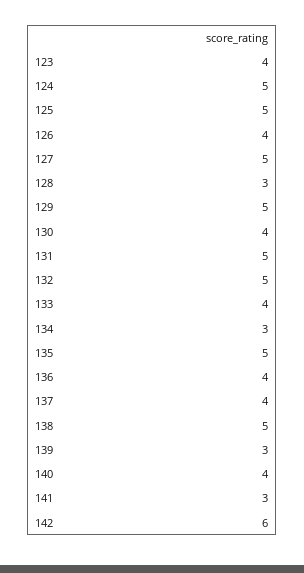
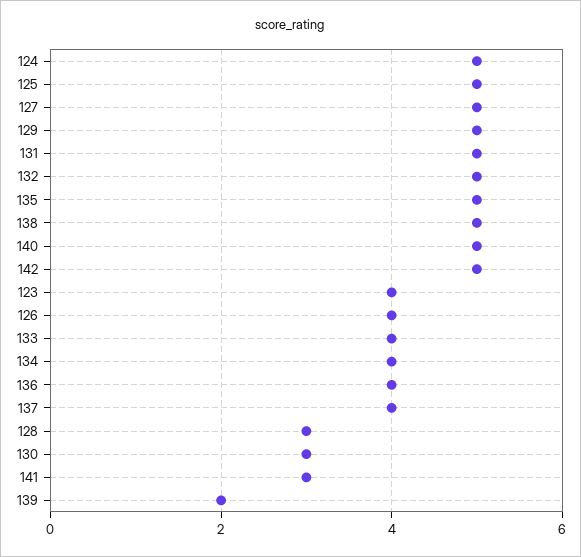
130: 4 -> 3
134: 3 -> 4
139: 3 -> 2
140: 4 -> 5
142: 6 -> 5

